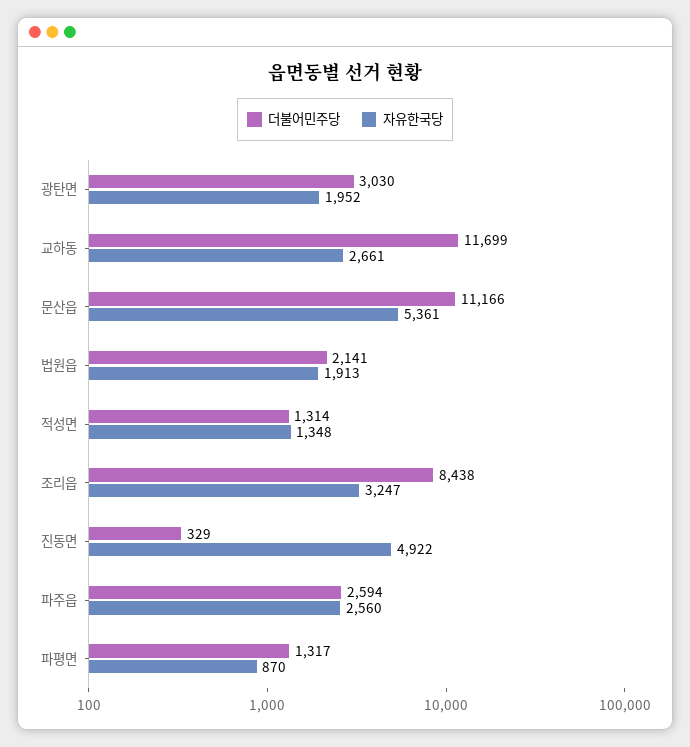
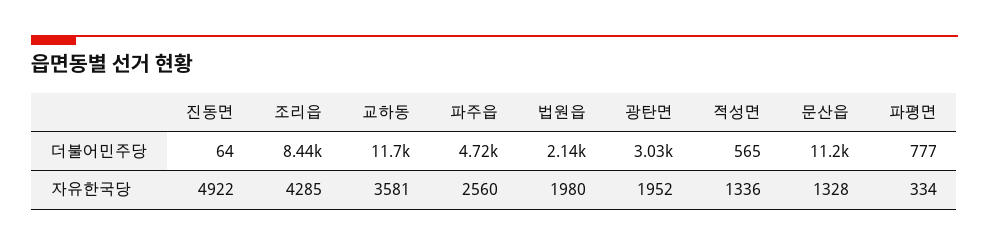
자유한국당, 교하동: 2661 -> 3581
자유한국당, 문산읍: 5361 -> 1328
자유한국당, 법원읍: 1913 -> 1980
더불어민주당, 적성면: 1314 -> 565
자유한국당, 적성면: 1348 -> 1336
자유한국당, 조리읍: 3247 -> 4285
더불어민주당, 진동면: 329 -> 64
더불어민주당, 파주읍: 2594 -> 4720
더불어민주당, 파평면: 1317 -> 777
자유한국당, 파평면: 870 -> 334

